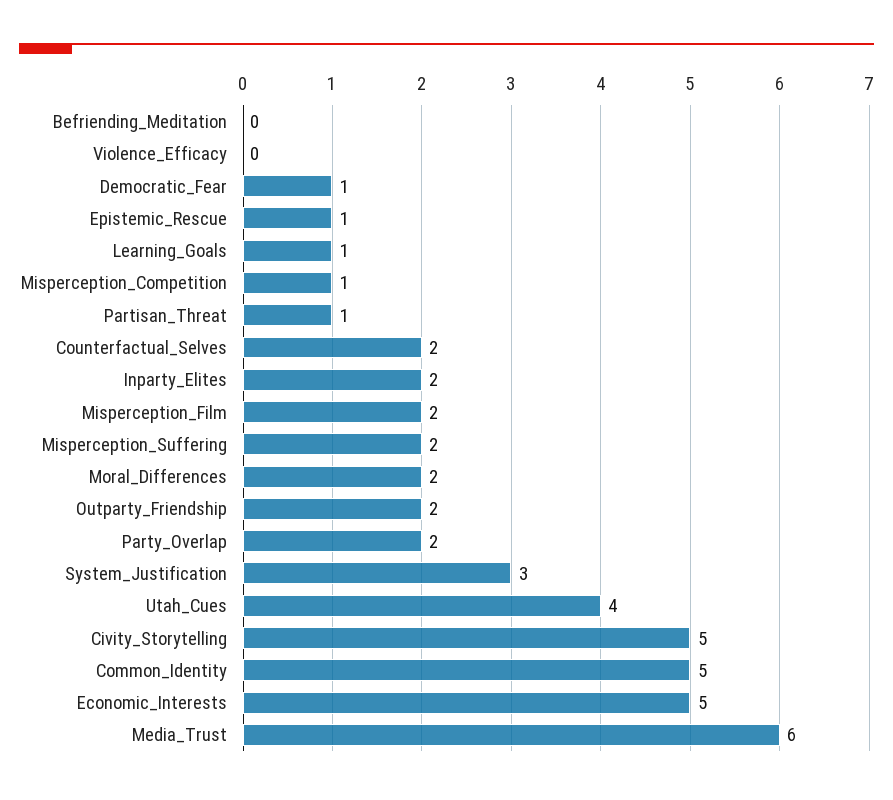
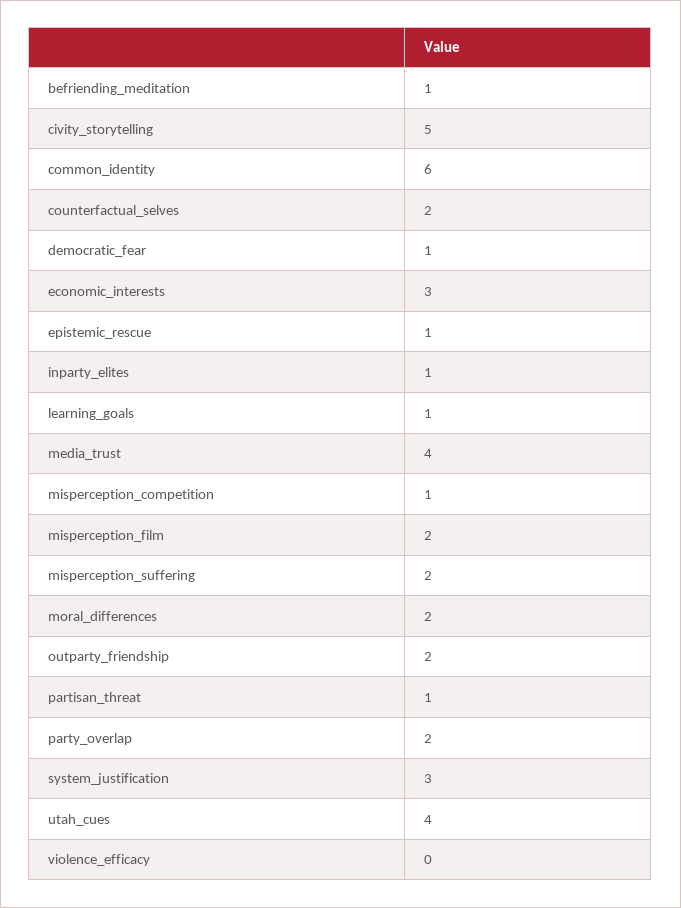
Befriending_Meditation: 0 -> 1
Inparty_Elites: 2 -> 1
Common_Identity: 5 -> 6
Economic_Interests: 5 -> 3
Media_Trust: 6 -> 4

